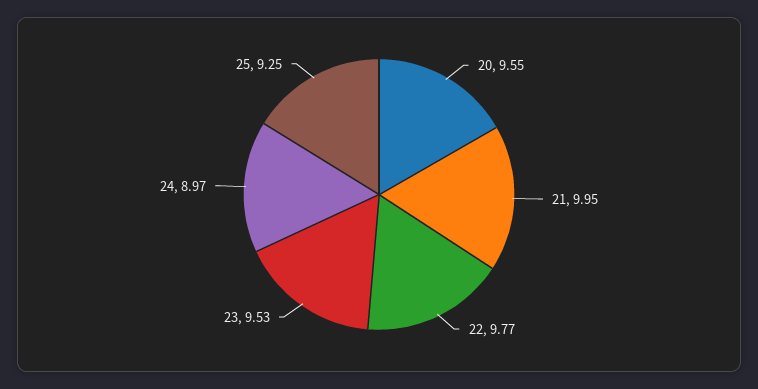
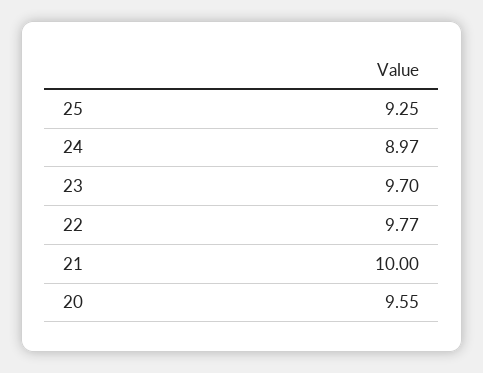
21: 9.95 -> 10
23: 9.53 -> 9.7

